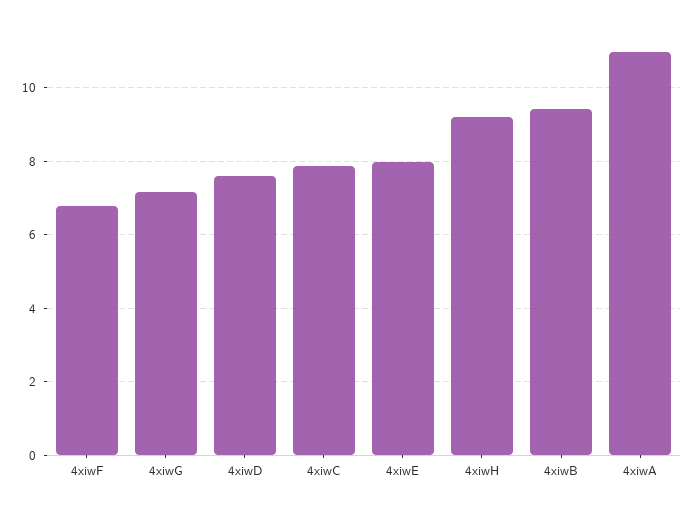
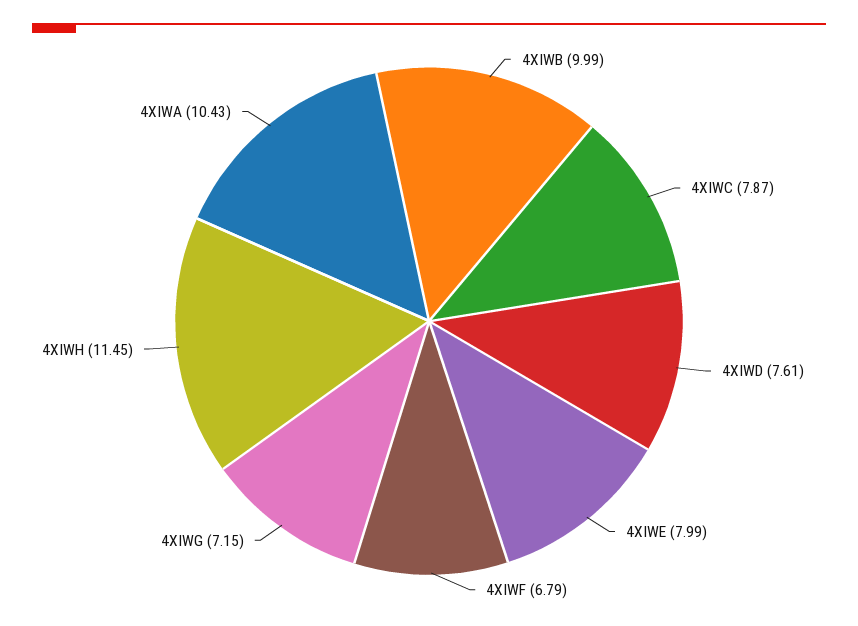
4xiwH: 9.2 -> 11.45
4xiwB: 9.4 -> 9.99
4xiwA: 11 -> 10.43

